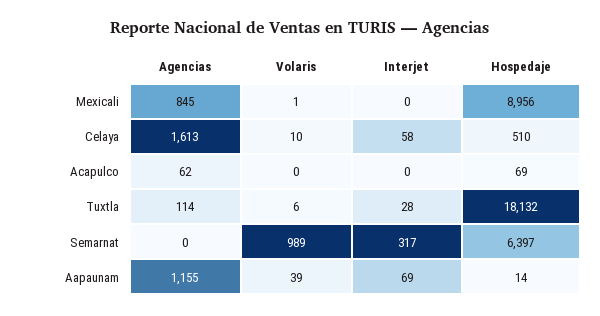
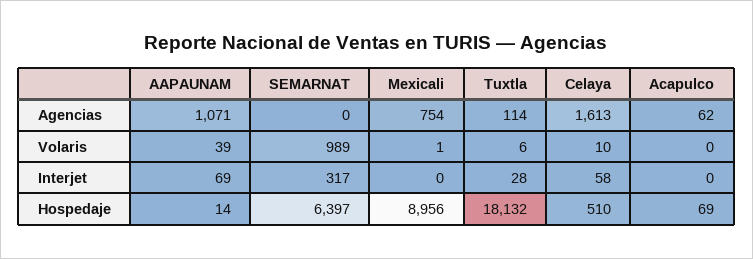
Agencias, Mexicali: 845 -> 754
Agencias, Aapaunam: 1155 -> 1071

